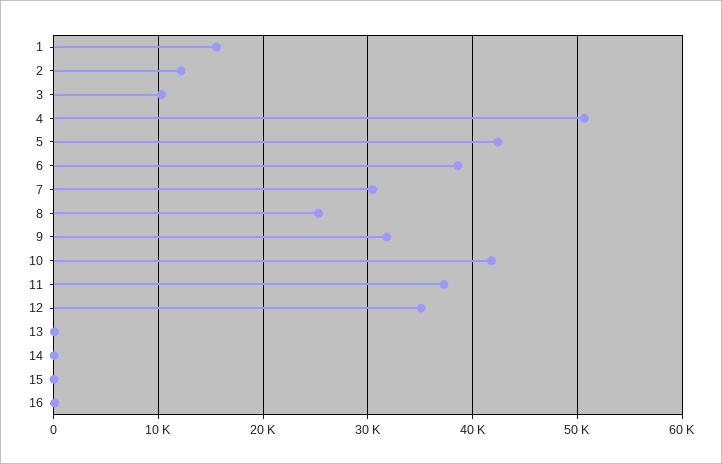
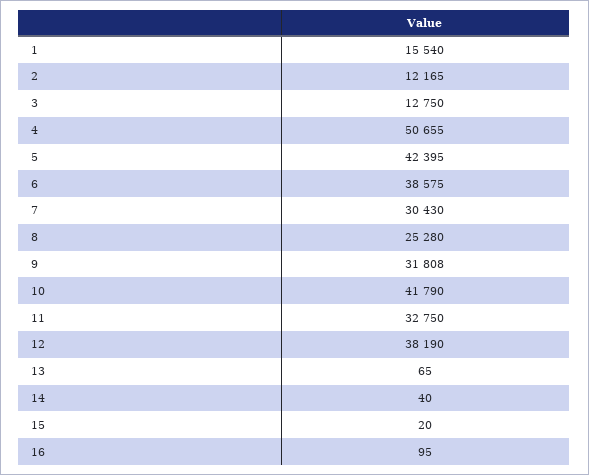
3: 10000 -> 12750
11: 37000 -> 32750
12: 35000 -> 38190

